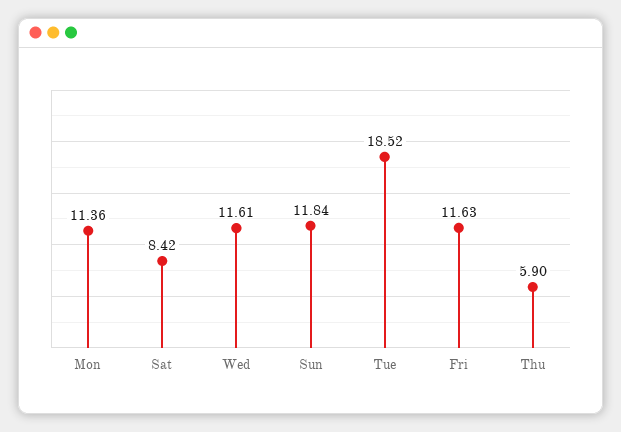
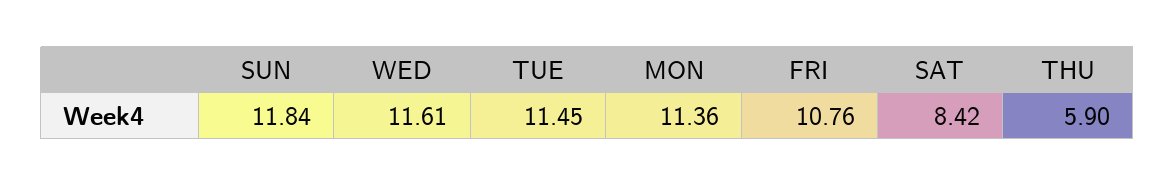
Tue: 18.52 -> 11.45
Fri: 11.63 -> 10.76

